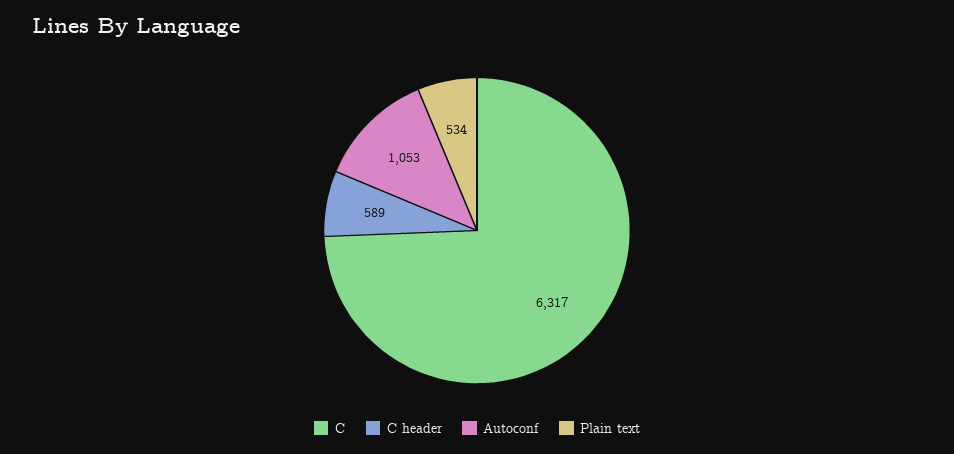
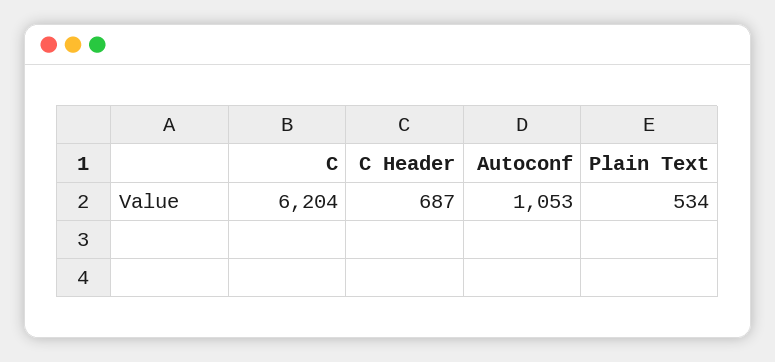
C: 6317 -> 6204
C header: 589 -> 687

